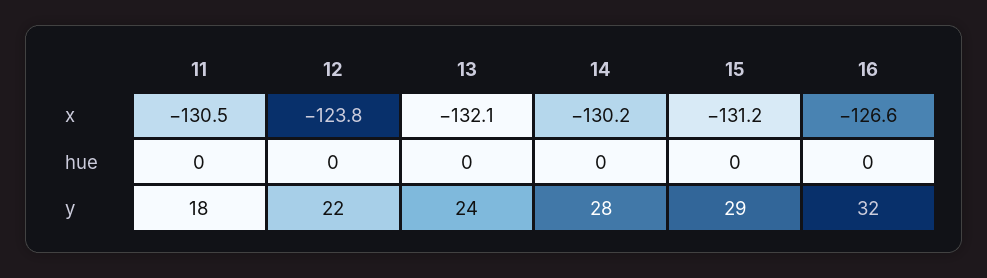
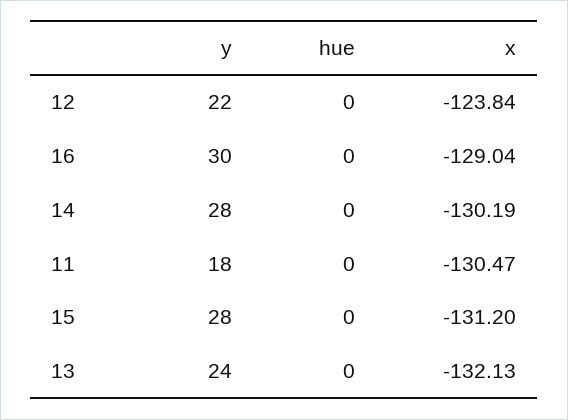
16, x: -126.6 -> -129.04
15, y: 29 -> 28
16, y: 32 -> 30

